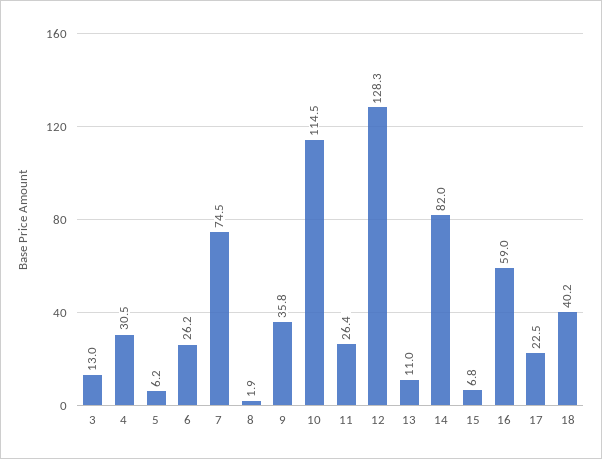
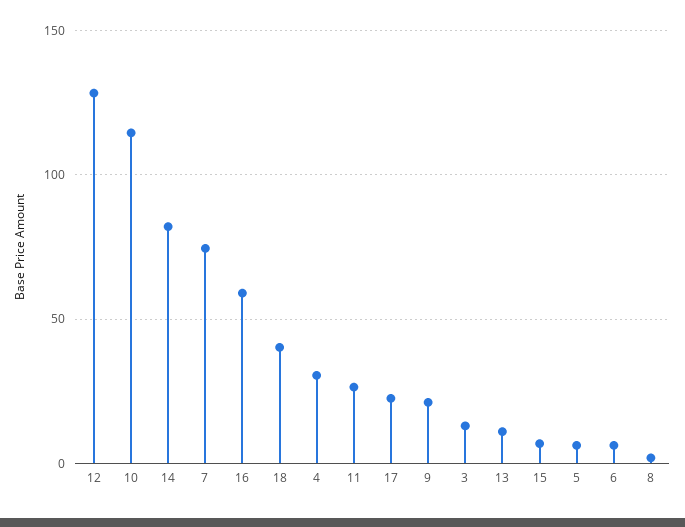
6: 26.2 -> 5
9: 35.8 -> 20

